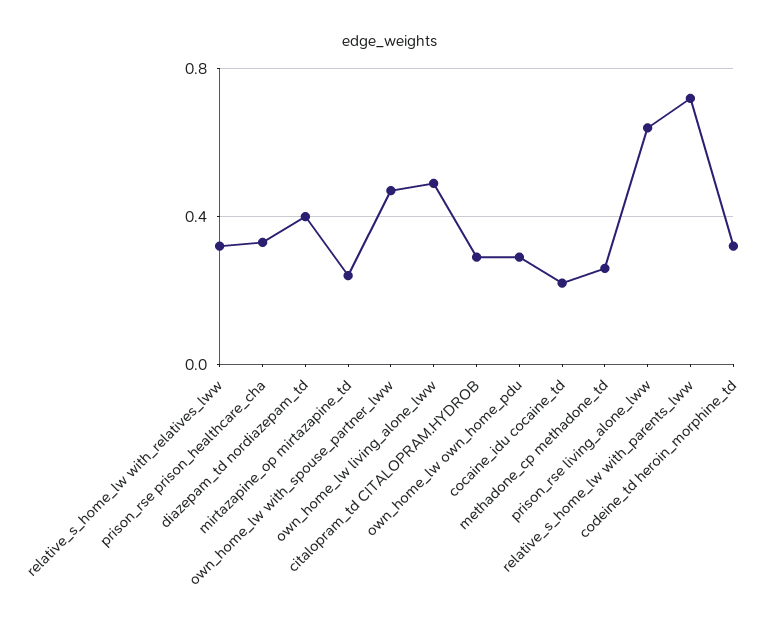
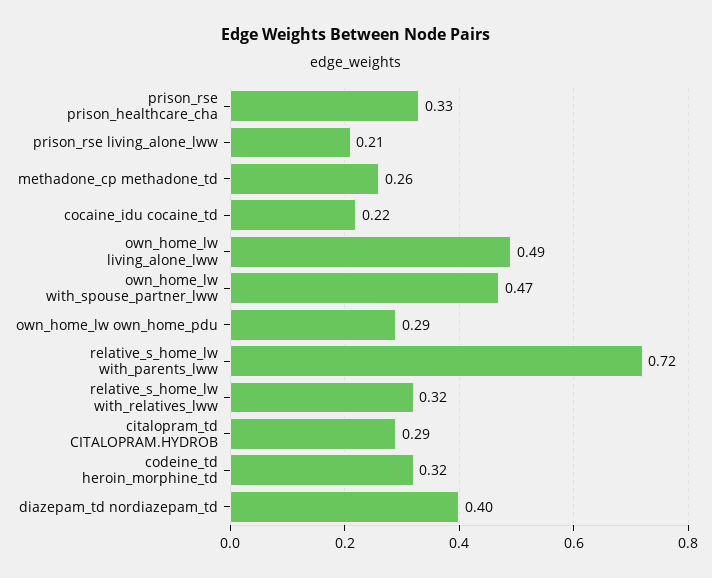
mirtazapine_op mirtazapine_td: 0.25 -> none
prison_rse living_alone_lww: 0.65 -> 0.21

